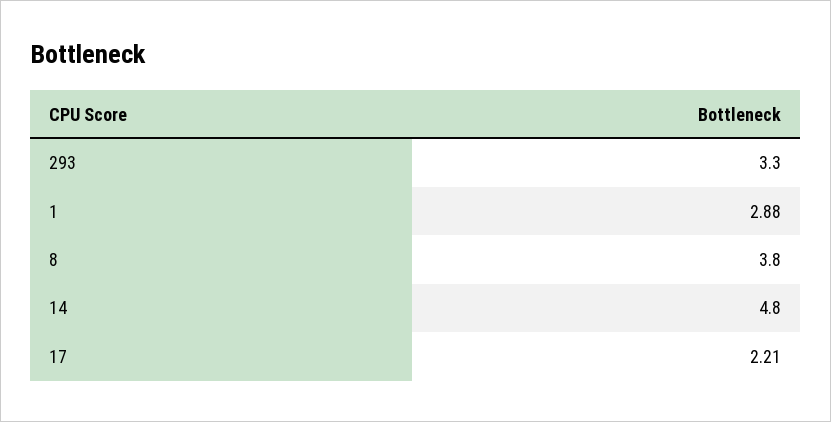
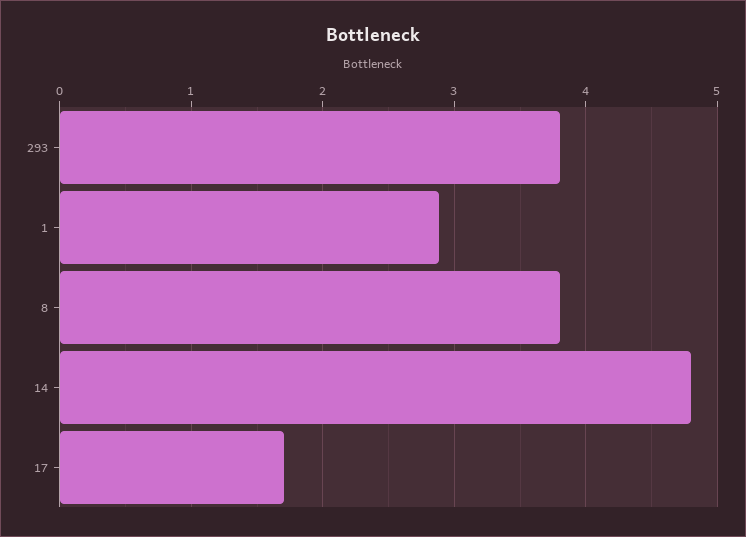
293: 3.3 -> 3.8
17: 2.21 -> 1.7

